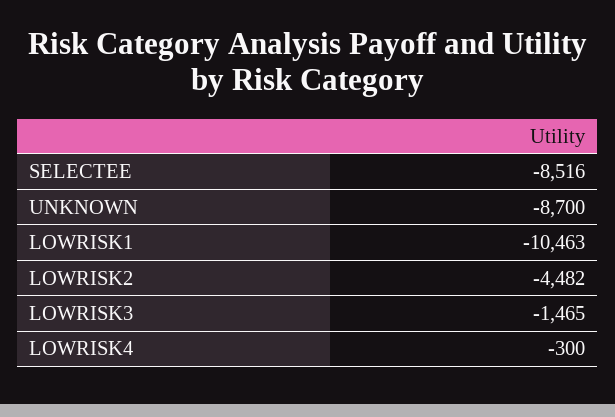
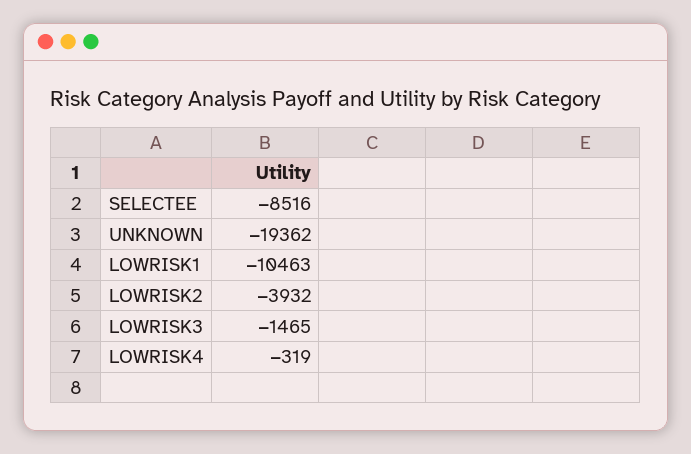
UNKNOWN: -8700 -> -19362
LOWRISK2: -4482 -> -3932
LOWRISK4: -300 -> -319

